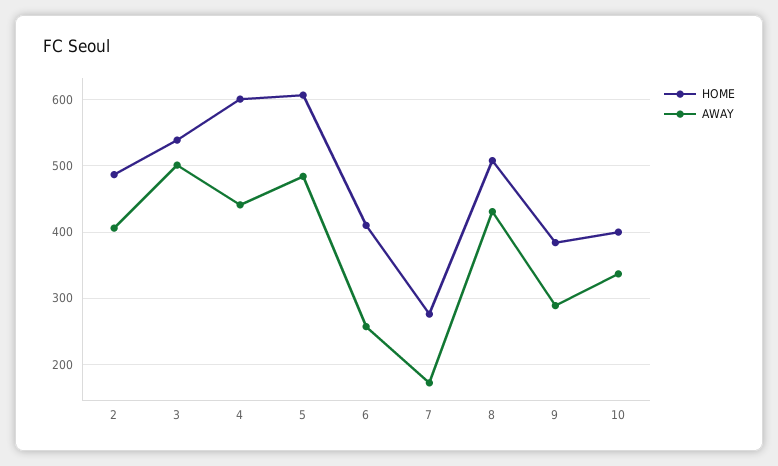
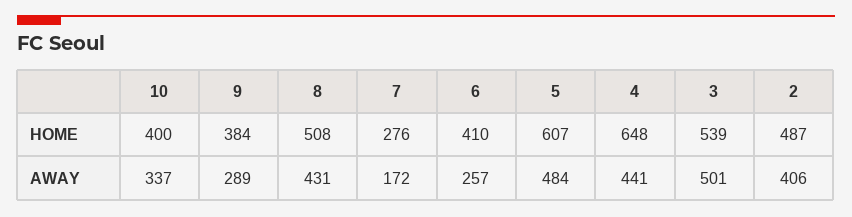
HOME, 4: 600 -> 648

